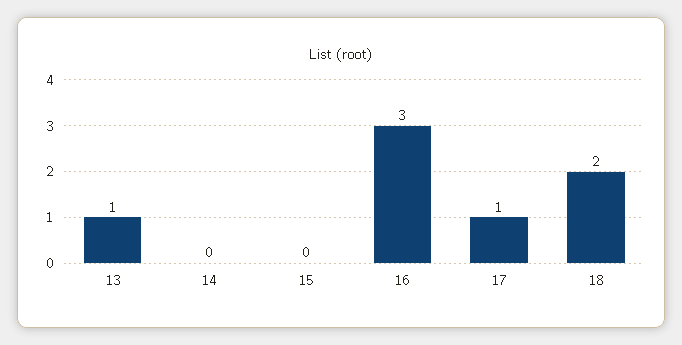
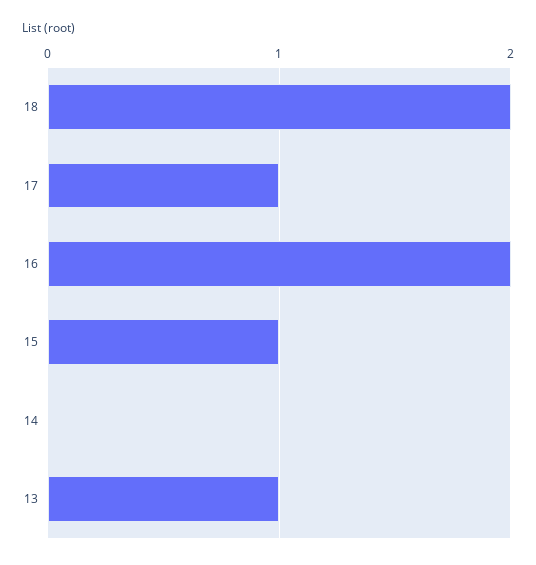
15: 0 -> 1
16: 3 -> 2

